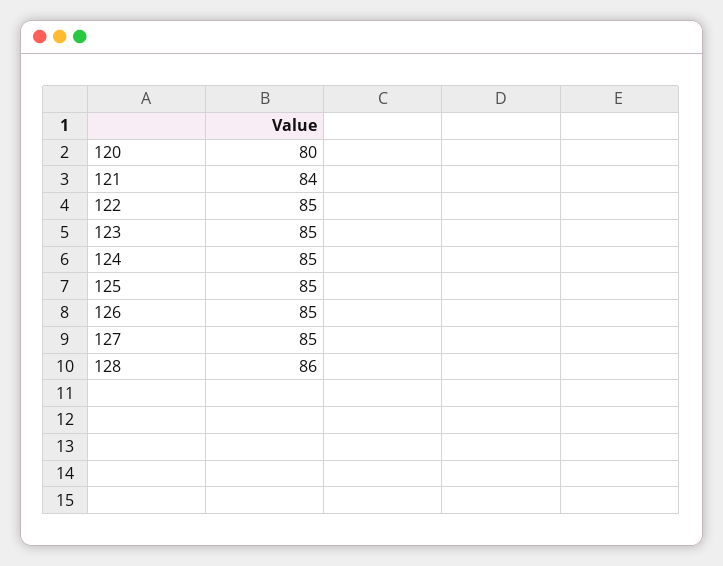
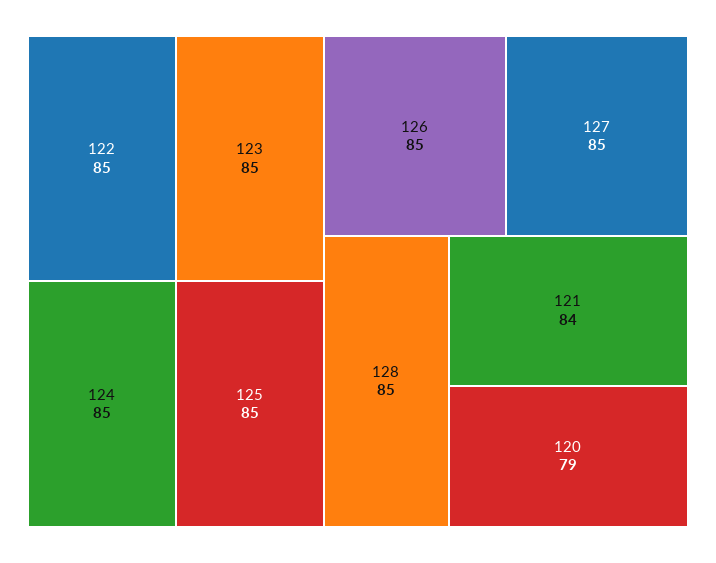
120: 80 -> 79
128: 86 -> 85

